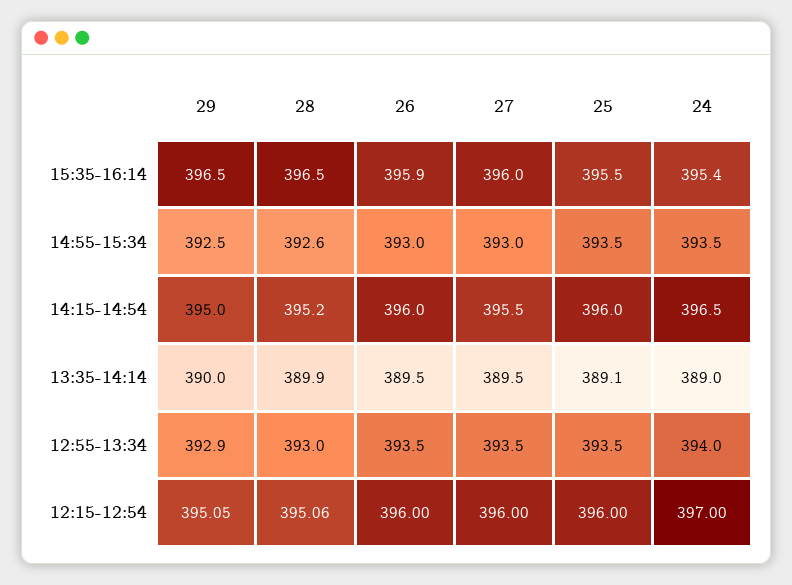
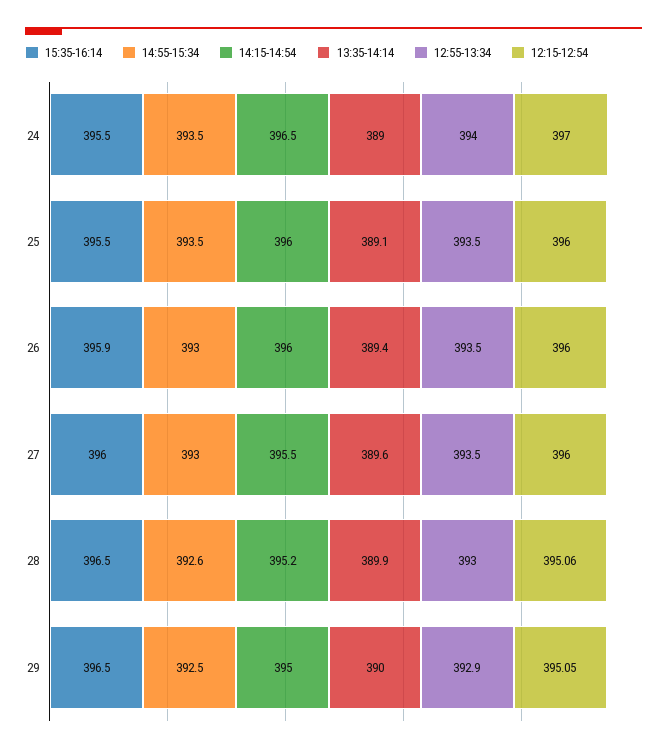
15:35-16:14, 24: 395.4 -> 395.5
13:35-14:14, 26: 389.5 -> 389.4
13:35-14:14, 27: 389.5 -> 389.6

